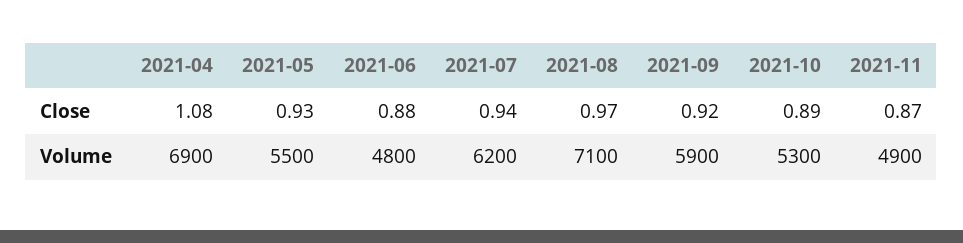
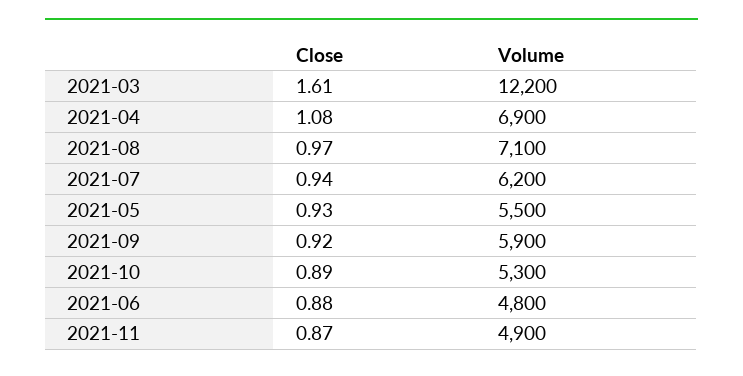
2021-03, Close: none -> 1.61
2021-03, Volume: none -> 12200

